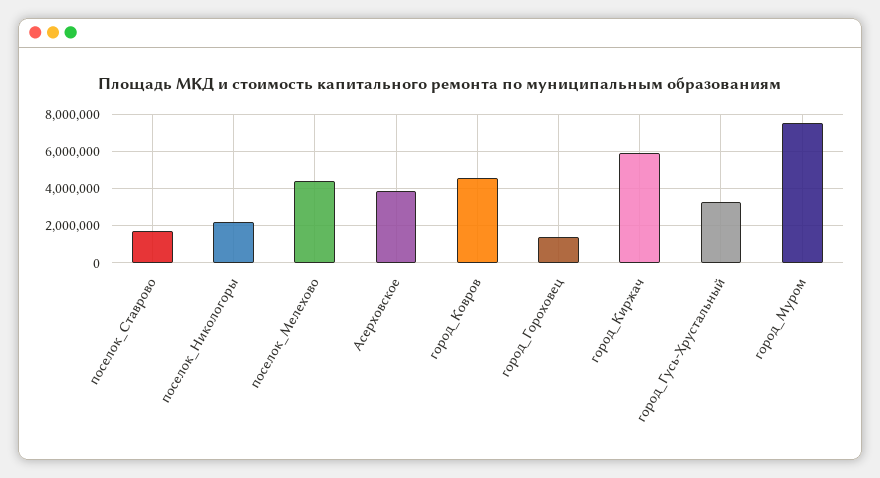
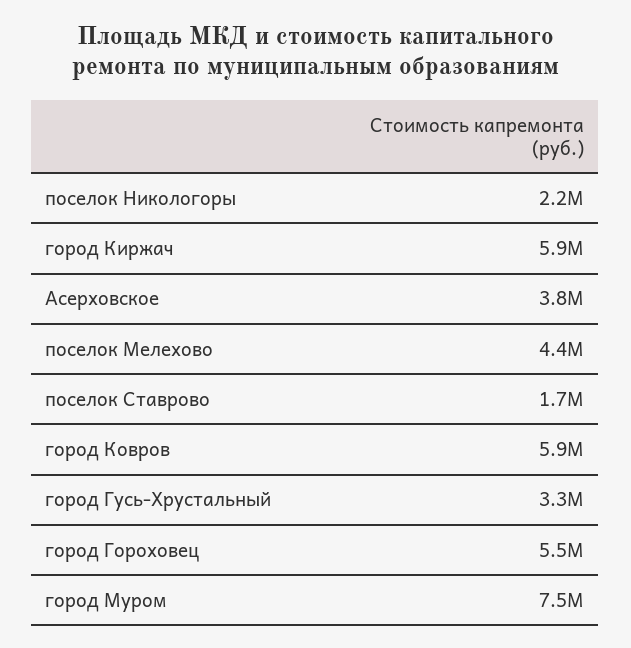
город_Ковров: 4500000 -> 5900000
город_Гороховец: 1500000 -> 5500000

